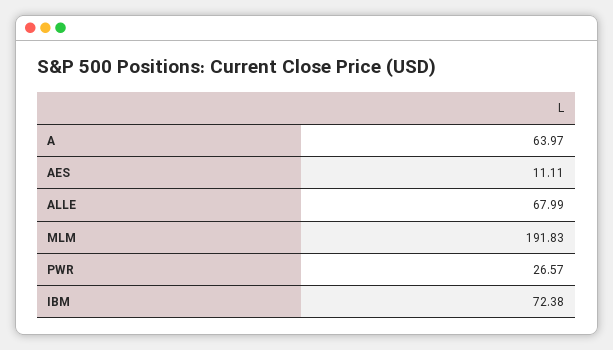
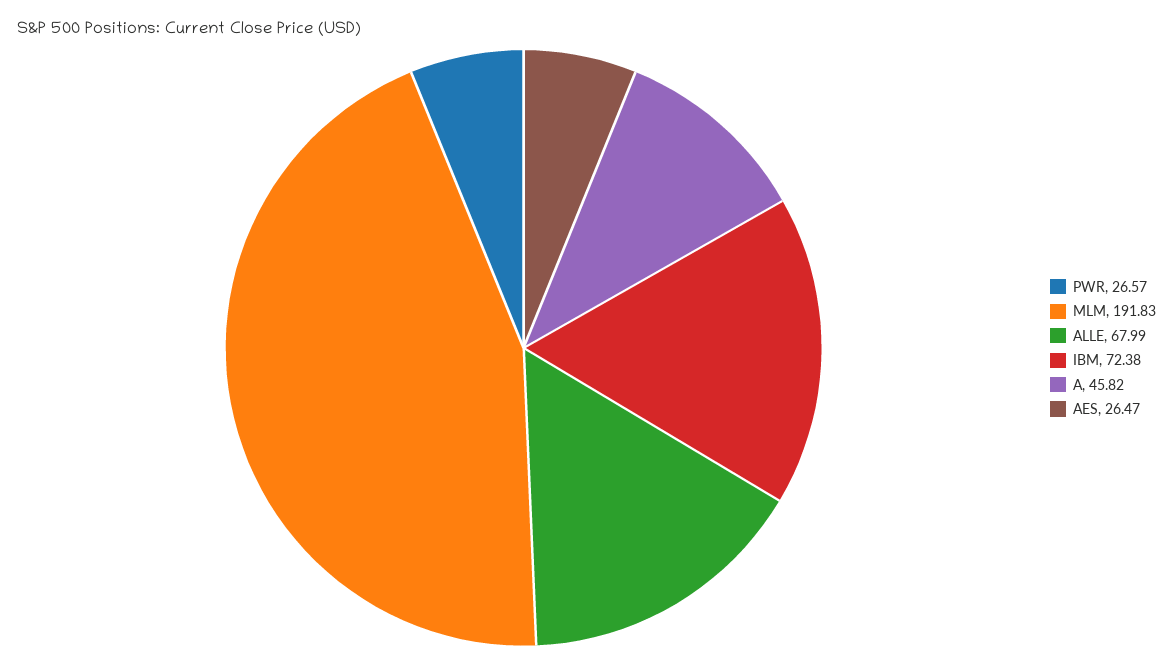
A: 63.97 -> 45.82
AES: 11.11 -> 26.47

